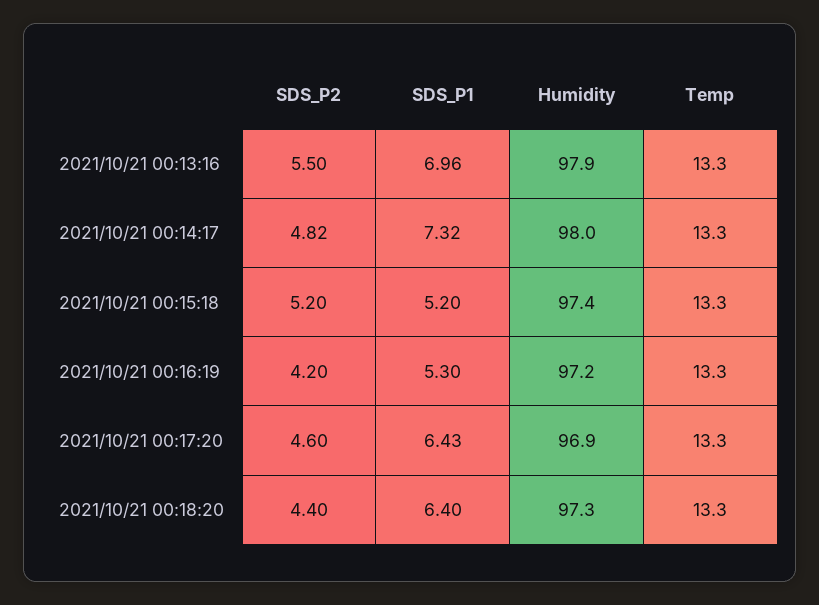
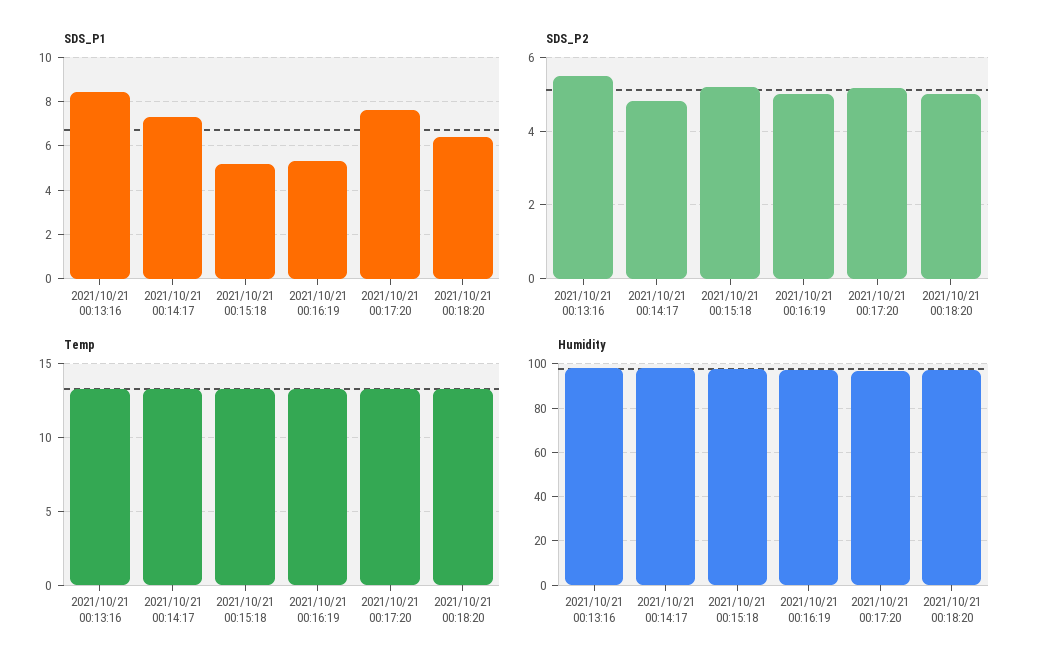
SDS_P1, 2021/10/21 00:13:16: 6.96 -> 8.5
SDS_P2, 2021/10/21 00:16:19: 4.2 -> 5
SDS_P2, 2021/10/21 00:17:20: 4.6 -> 5.2
SDS_P1, 2021/10/21 00:17:20: 6.43 -> 7.5
SDS_P2, 2021/10/21 00:18:20: 4.4 -> 5

